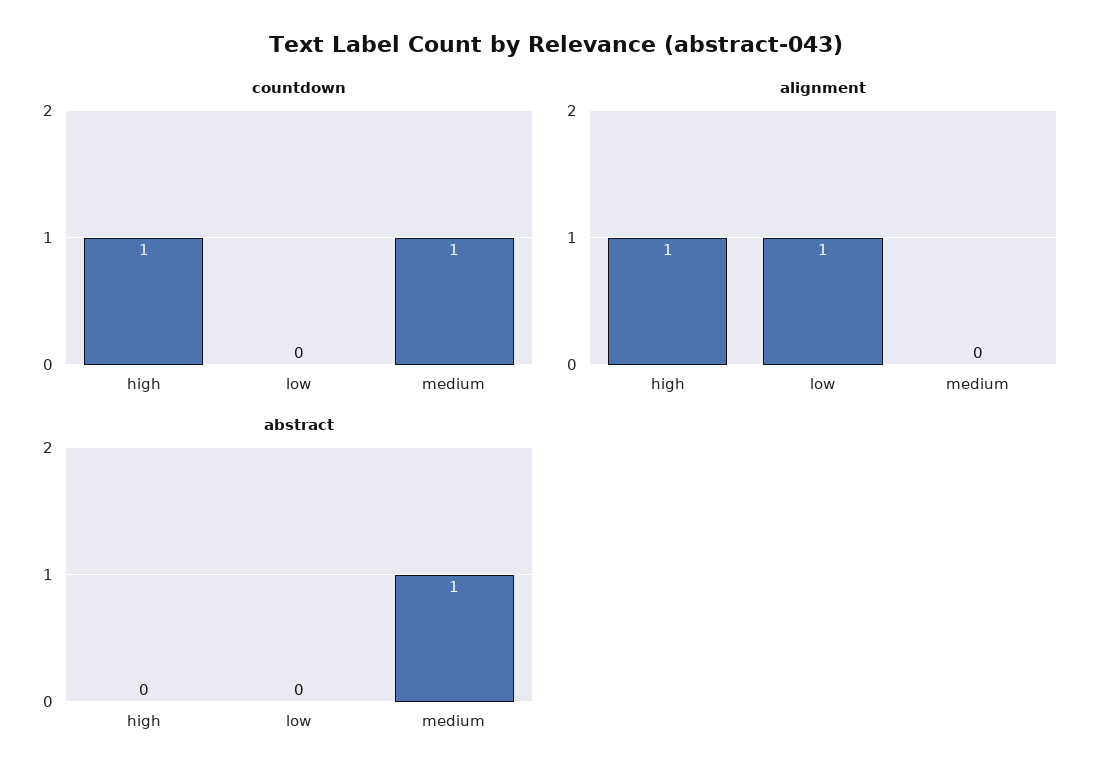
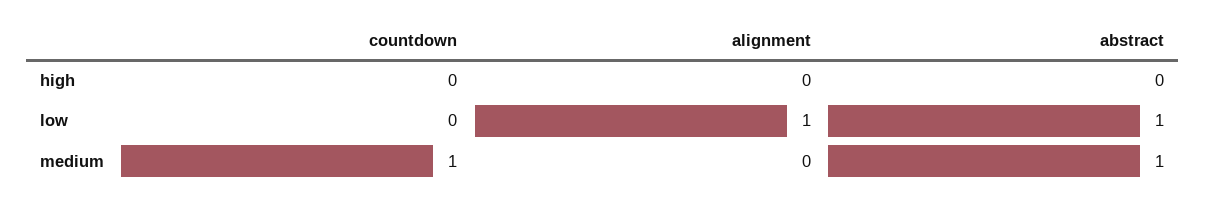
countdown, high: 1 -> 0
alignment, high: 1 -> 0
abstract, low: 0 -> 1

